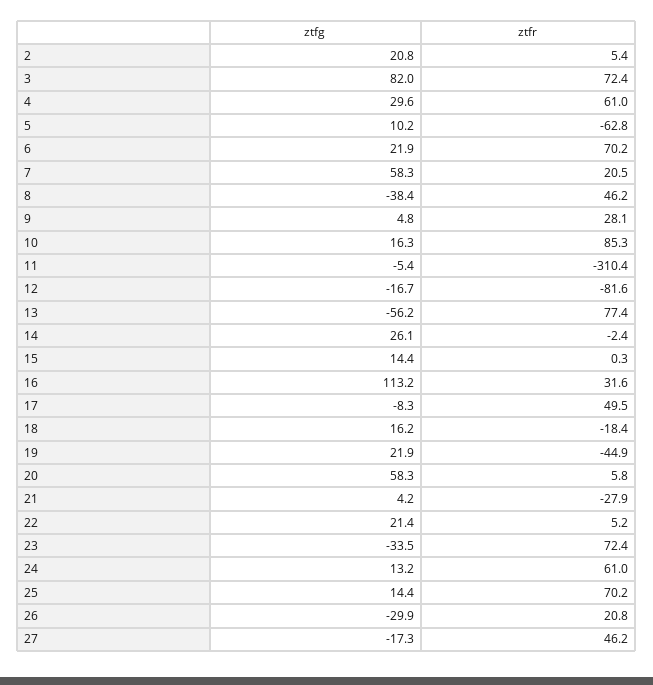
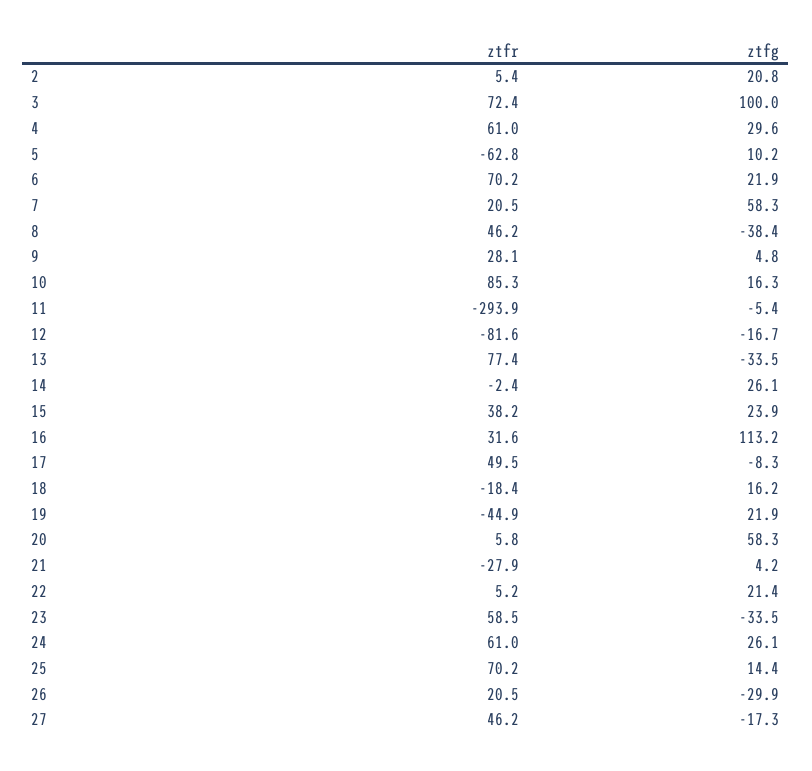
ztfg, 3: 82 -> 100
ztfr, 11: -310.4 -> -293.9
ztfg, 13: -56.2 -> -33.5
ztfg, 15: 14.4 -> 23.9
ztfr, 15: 0.3 -> 38.2
ztfr, 23: 72.4 -> 58.5
ztfg, 24: 13.2 -> 26.1
ztfr, 26: 20.8 -> 20.5

